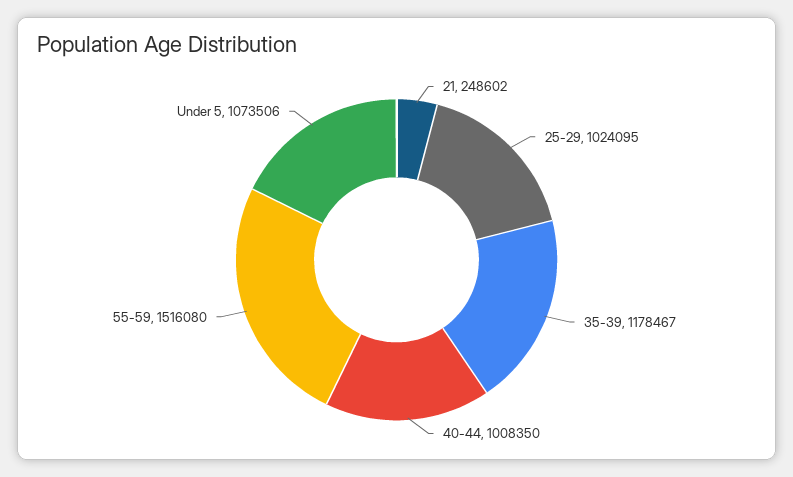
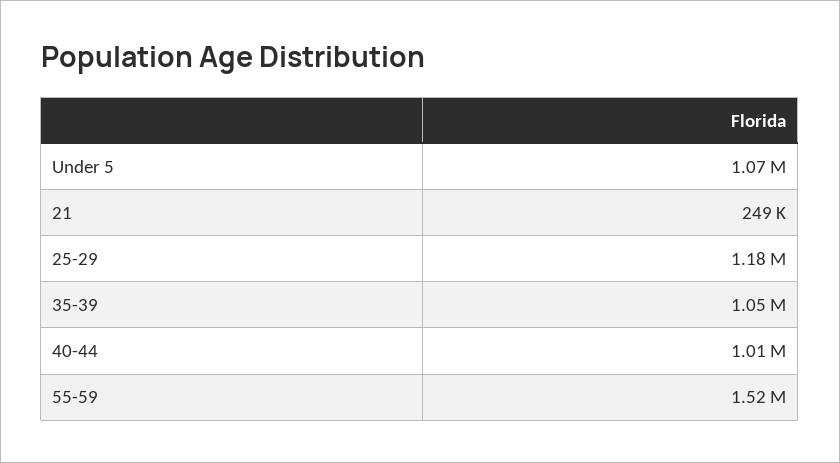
25-29: 1024095 -> 1180000
35-39: 1178467 -> 1050000

